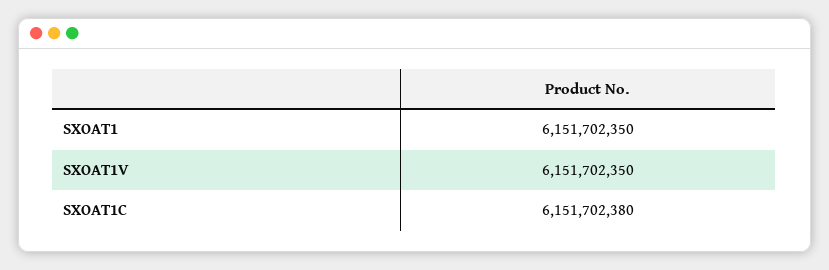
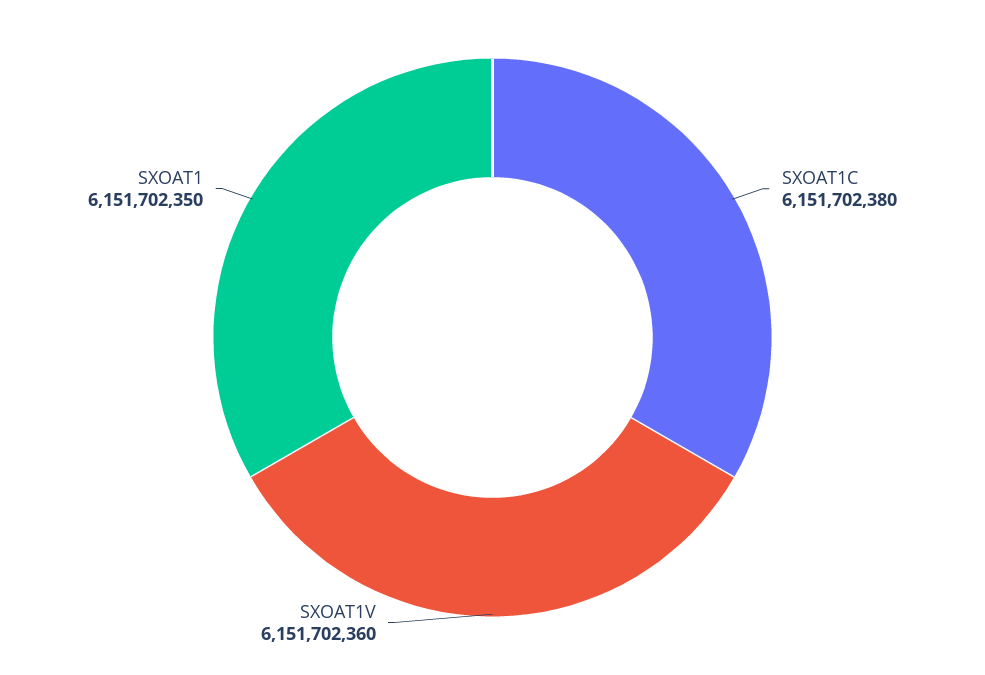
SXOAT1V: 6151702350 -> 6151702360

